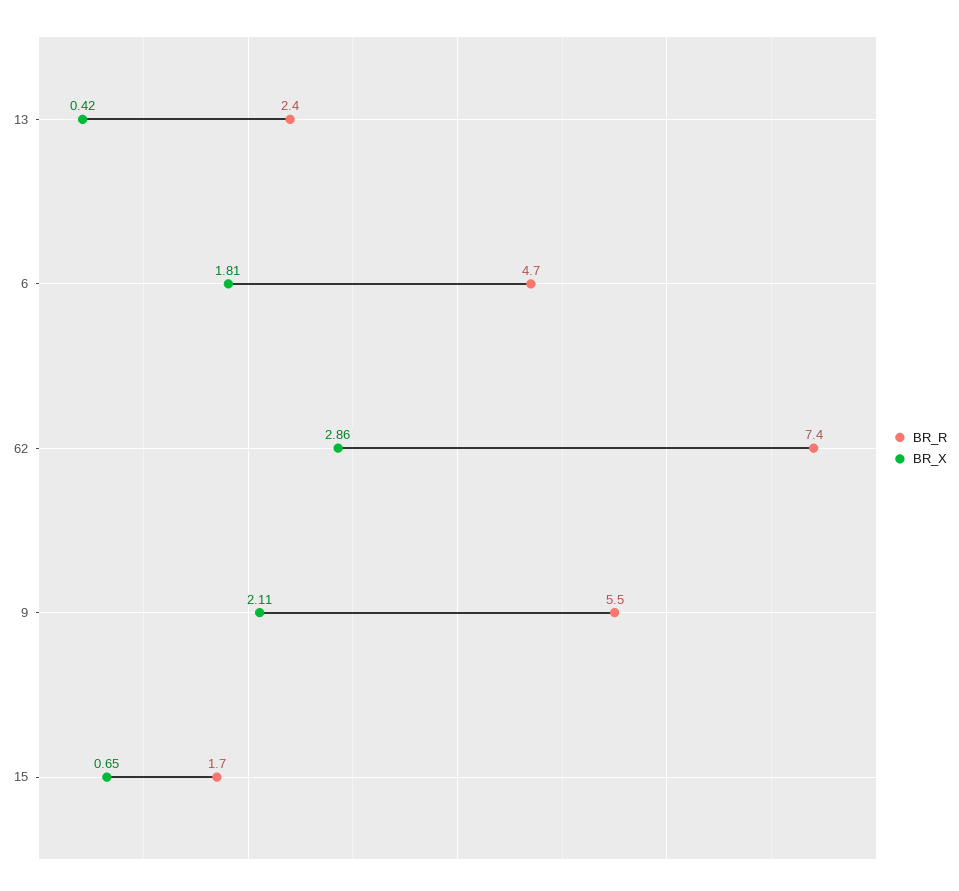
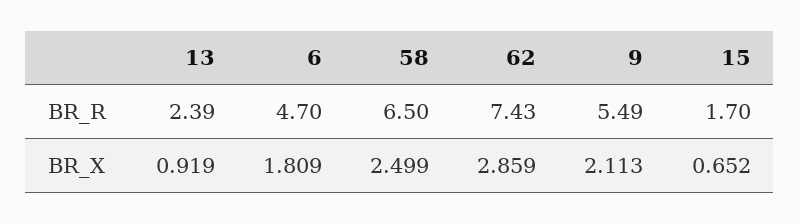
BR_X, 13: 0.42 -> 0.919
BR_R, 58: none -> 6.5
BR_X, 58: none -> 2.499

